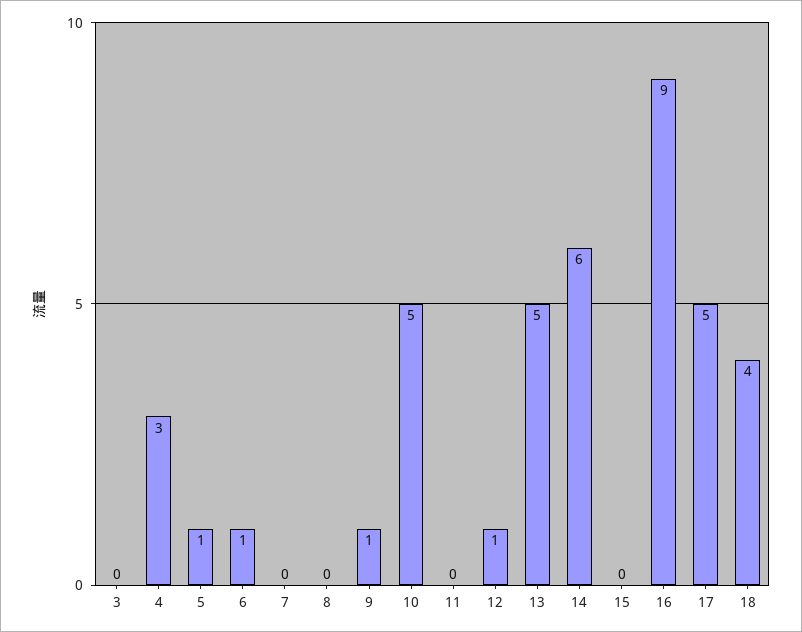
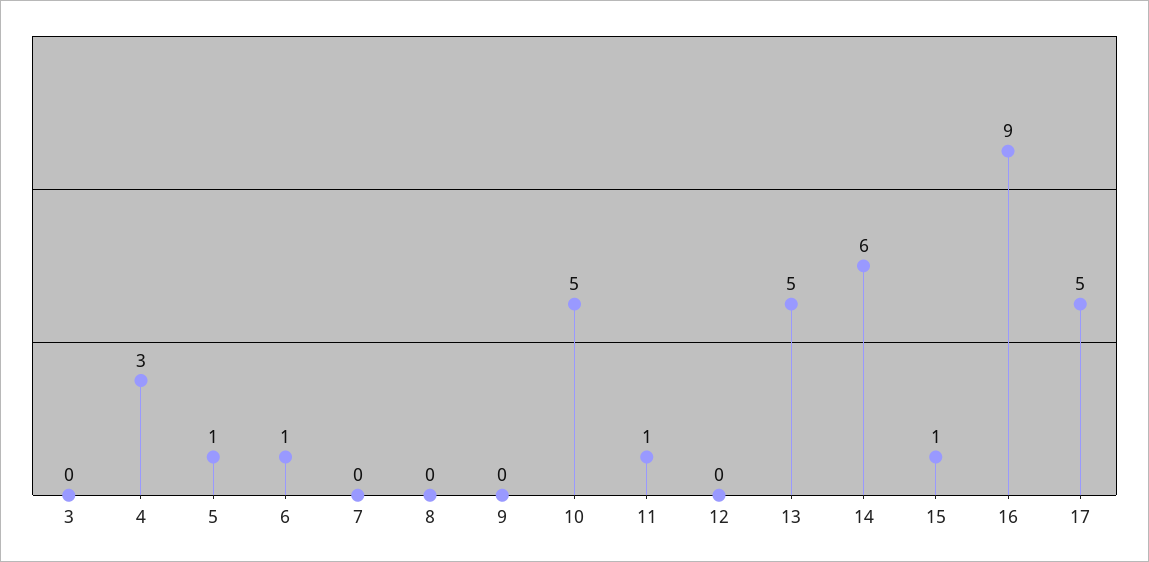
9: 1 -> 0
11: 0 -> 1
12: 1 -> 0
15: 0 -> 1
18: 4 -> none

